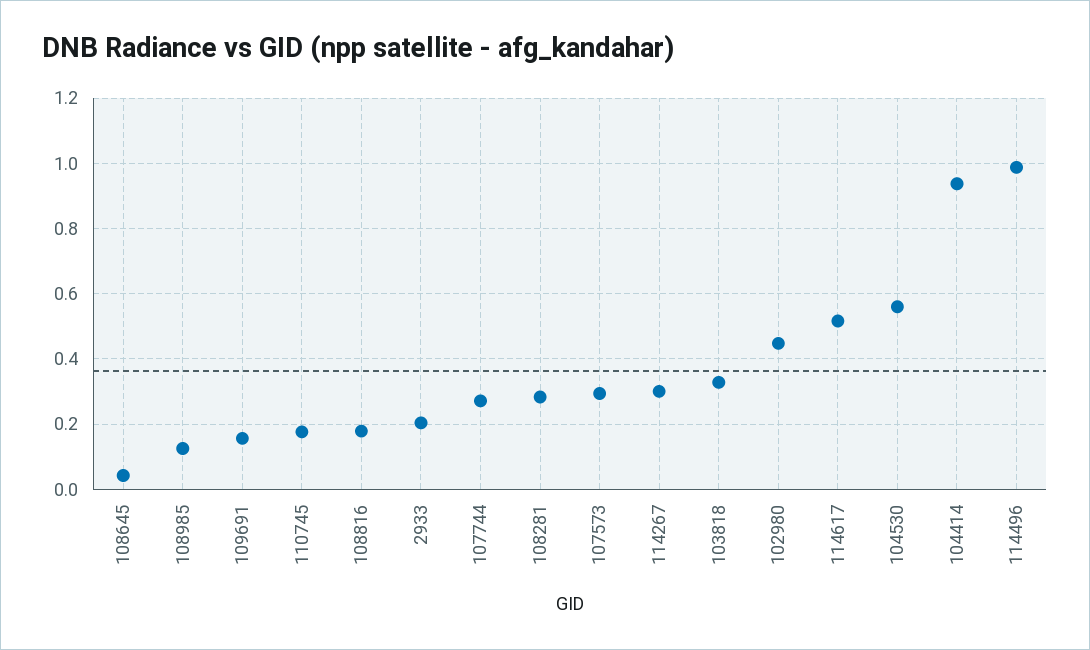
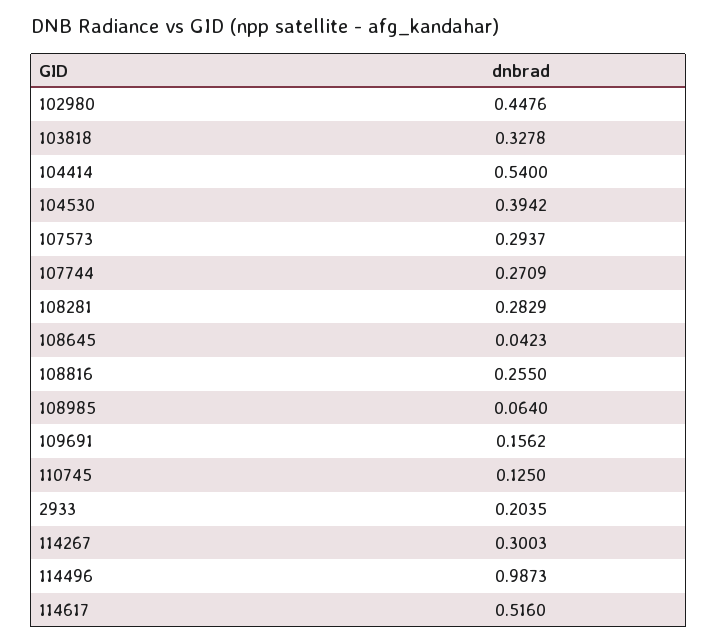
108985: 0.12 -> 0.064
110745: 0.18 -> 0.125
108816: 0.18 -> 0.255
104530: 0.56 -> 0.3942
104414: 0.94 -> 0.54

